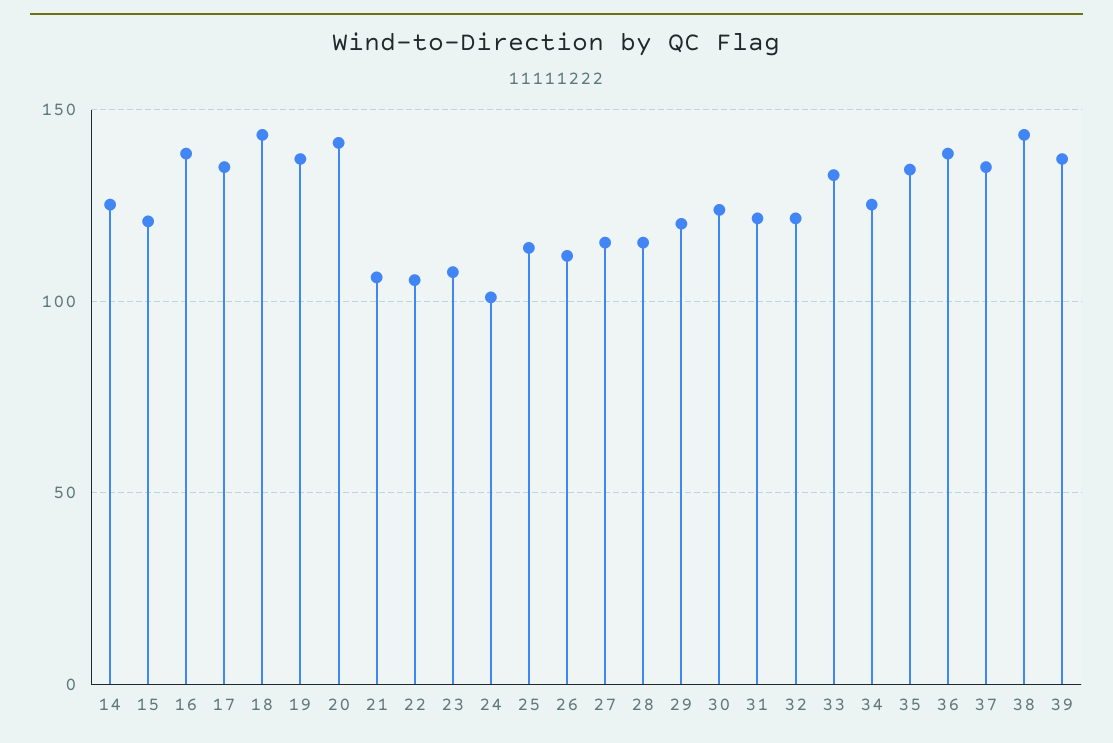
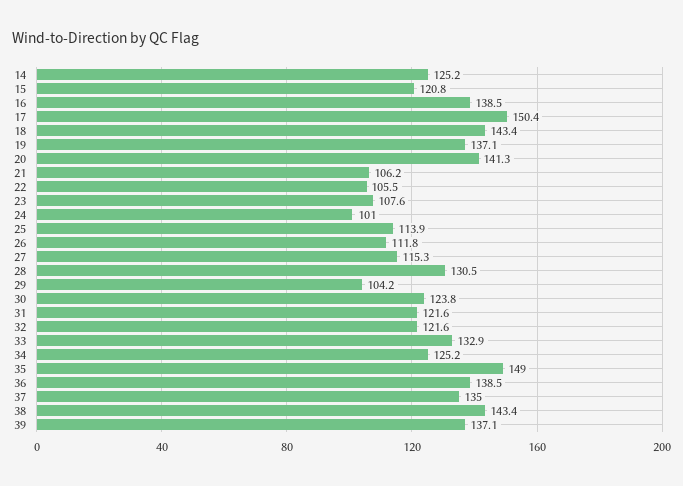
17: 135 -> 150.4
28: 115 -> 130.5
29: 120 -> 104.2
35: 135 -> 149

